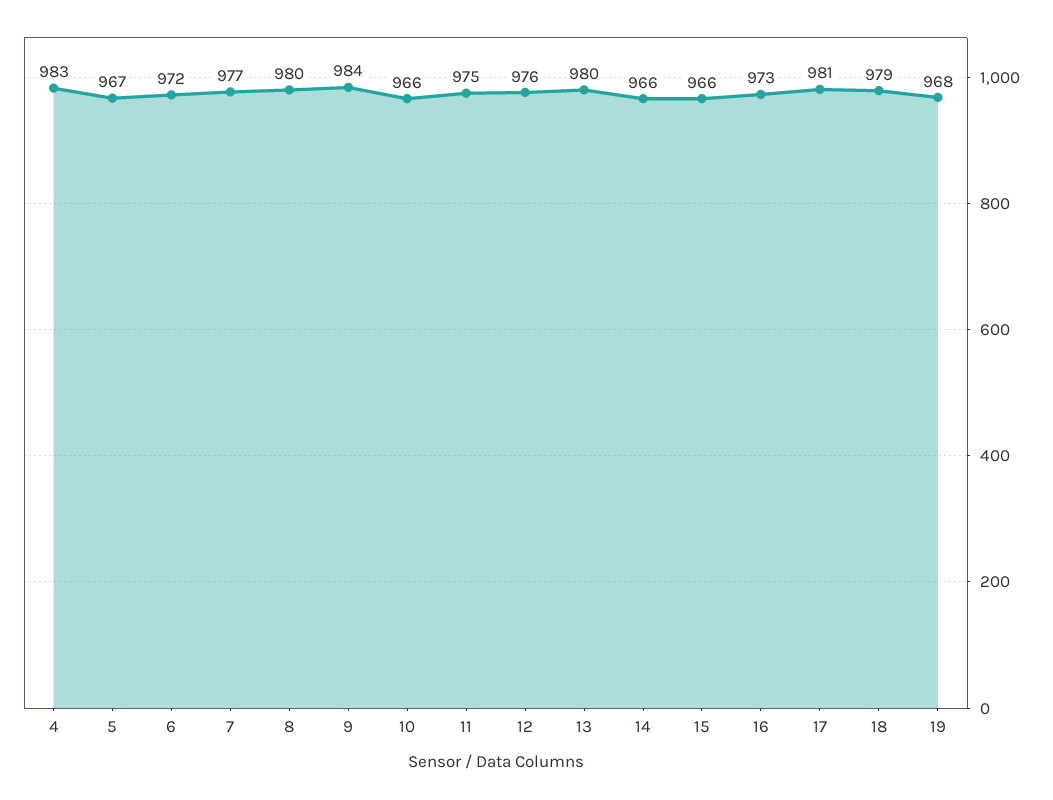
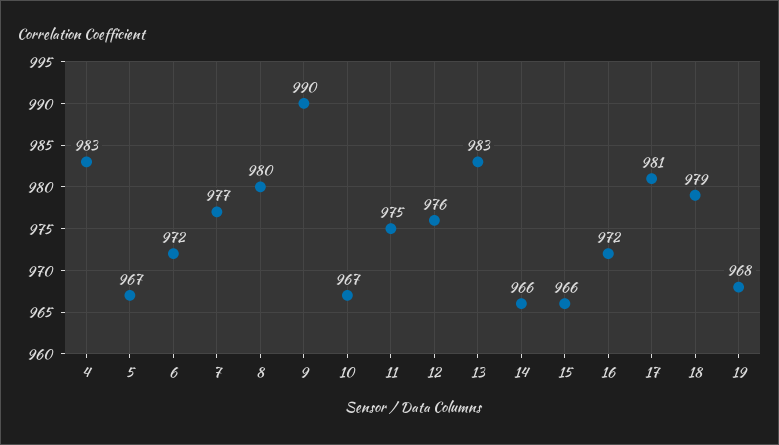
9: 984 -> 990
10: 966 -> 967
13: 980 -> 983
16: 973 -> 972

